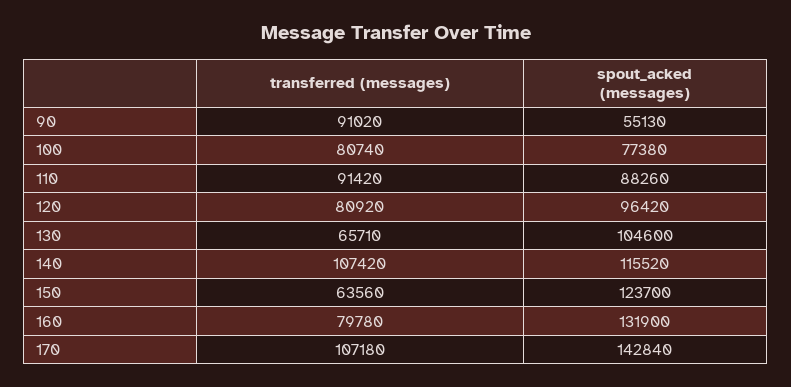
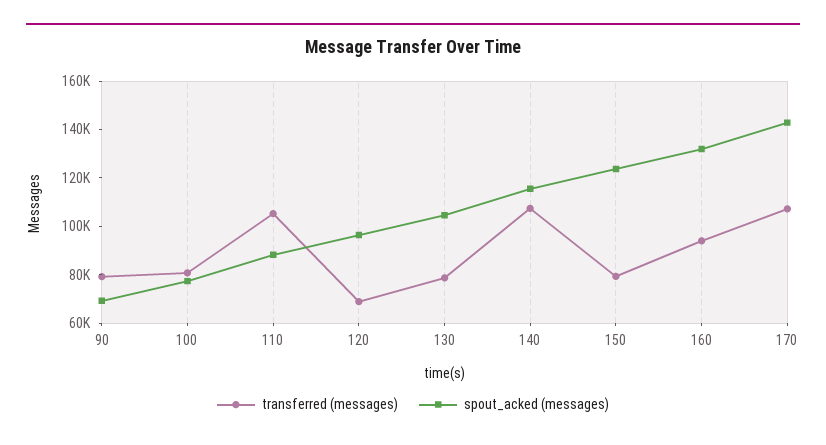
transferred (messages), 90: 91020 -> 80000
spout_acked (messages), 90: 55130 -> 70000
transferred (messages), 110: 91420 -> 105000
transferred (messages), 120: 80920 -> 70000
transferred (messages), 130: 65710 -> 80000
transferred (messages), 150: 63560 -> 80000
transferred (messages), 160: 79780 -> 95000

